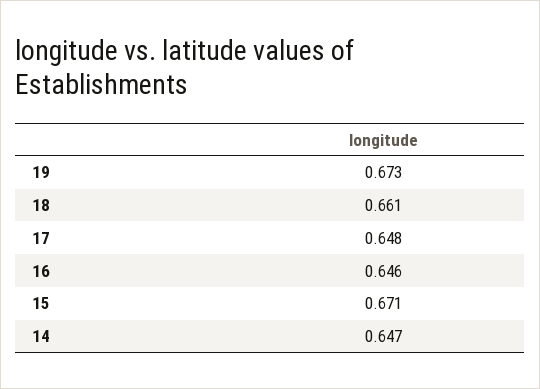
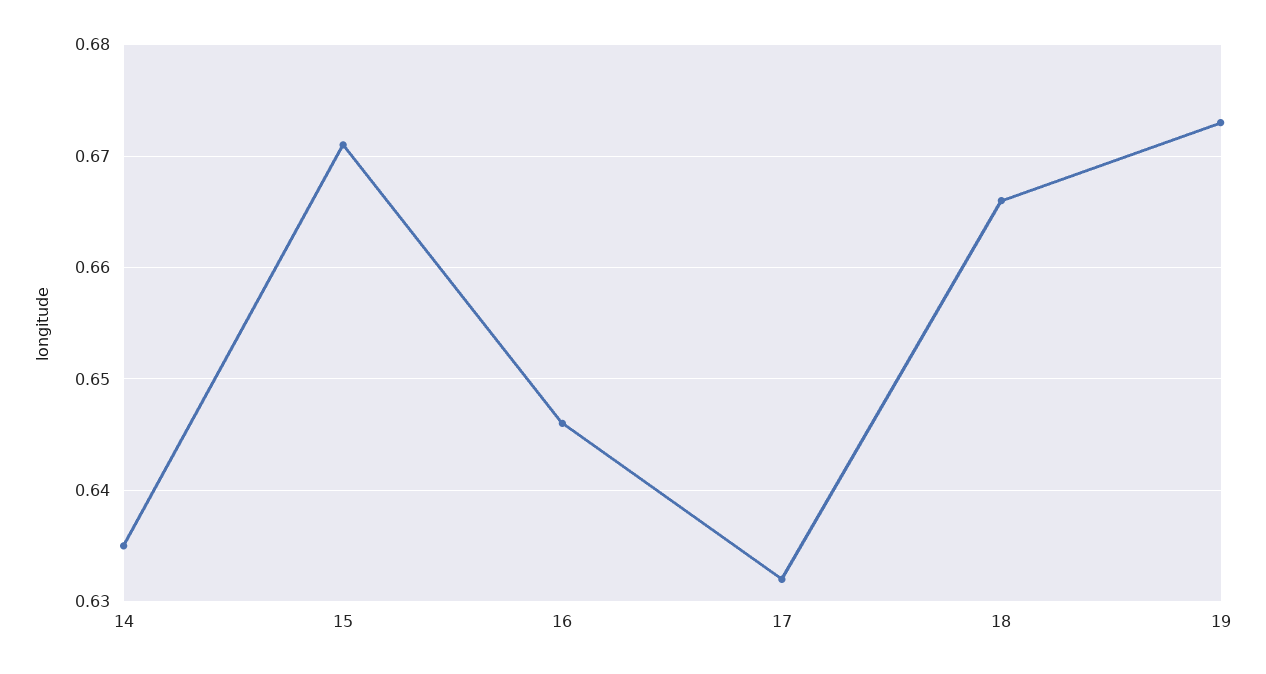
18: 0.661 -> 0.666
17: 0.648 -> 0.632
14: 0.647 -> 0.635

